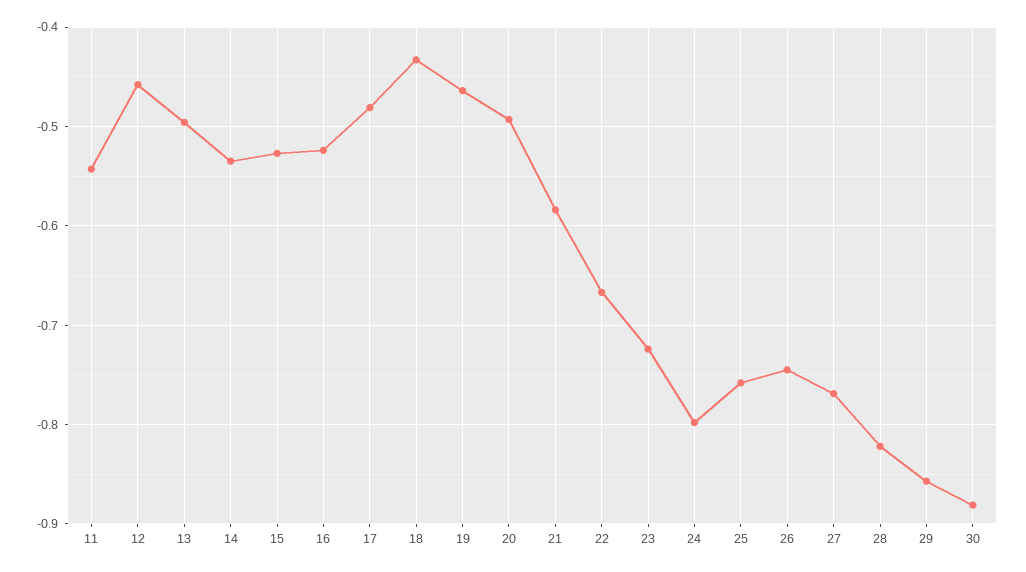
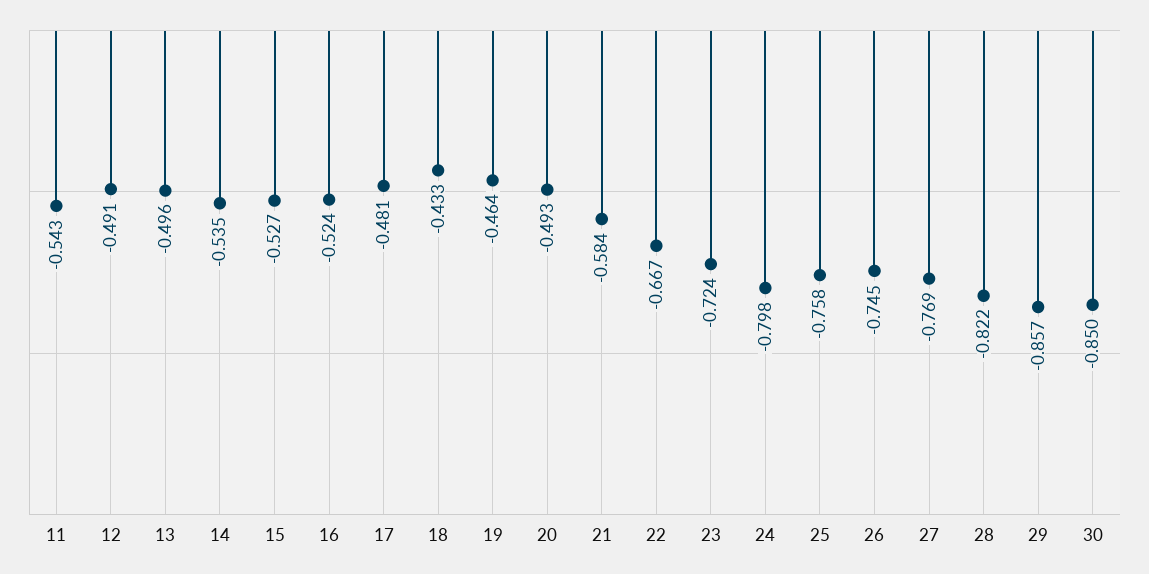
12: -0.46 -> -0.491
30: -0.88 -> -0.85

